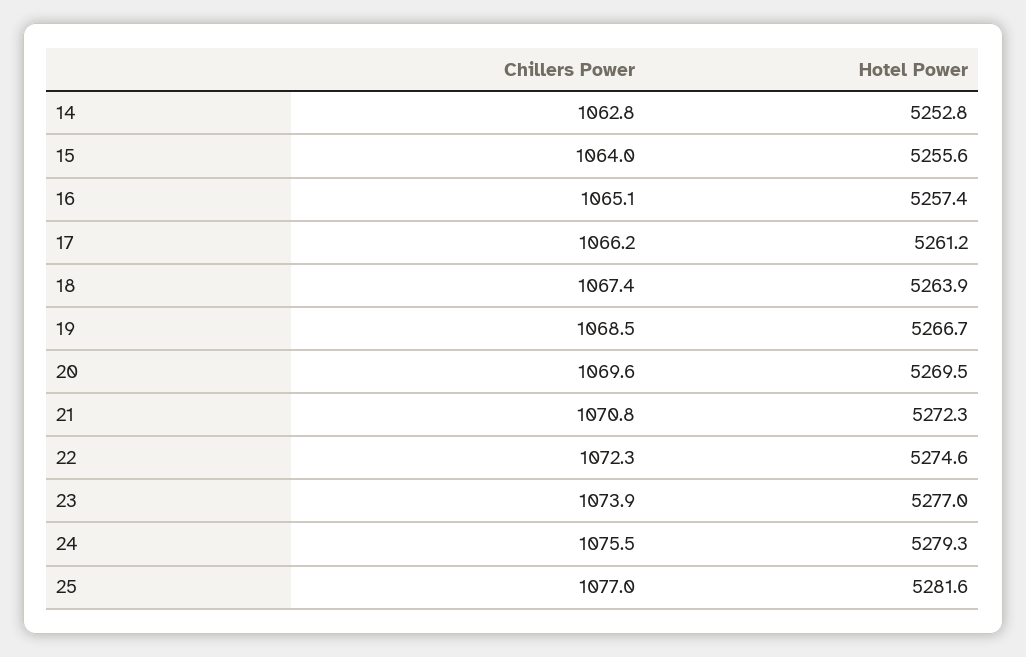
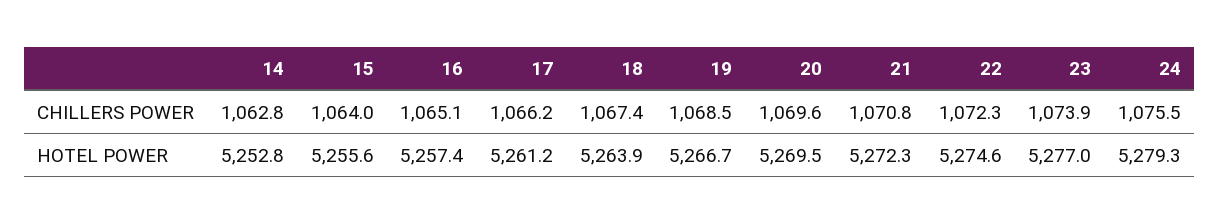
Chillers Power, 25: 1077 -> none
Hotel Power, 25: 5281.6 -> none

